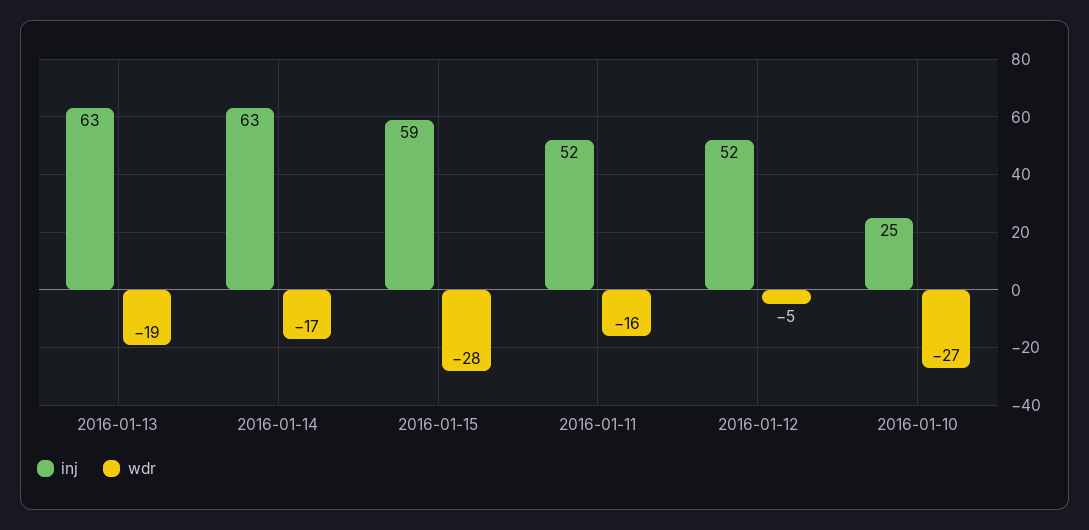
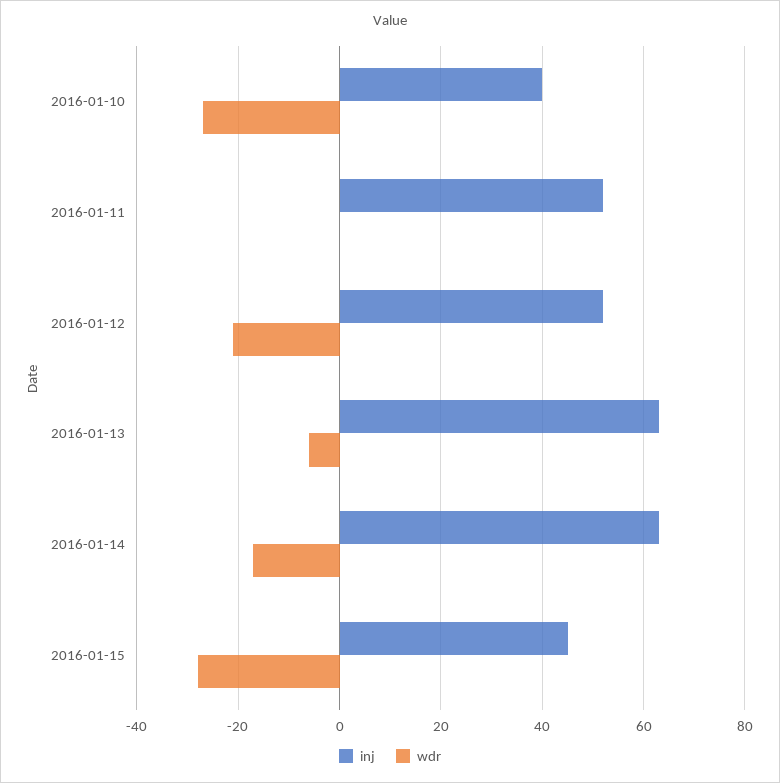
wdr, 2016-01-13: -19 -> -5
inj, 2016-01-15: 59 -> 45
wdr, 2016-01-11: -16 -> 0
wdr, 2016-01-12: -5 -> -20
inj, 2016-01-10: 25 -> 40

